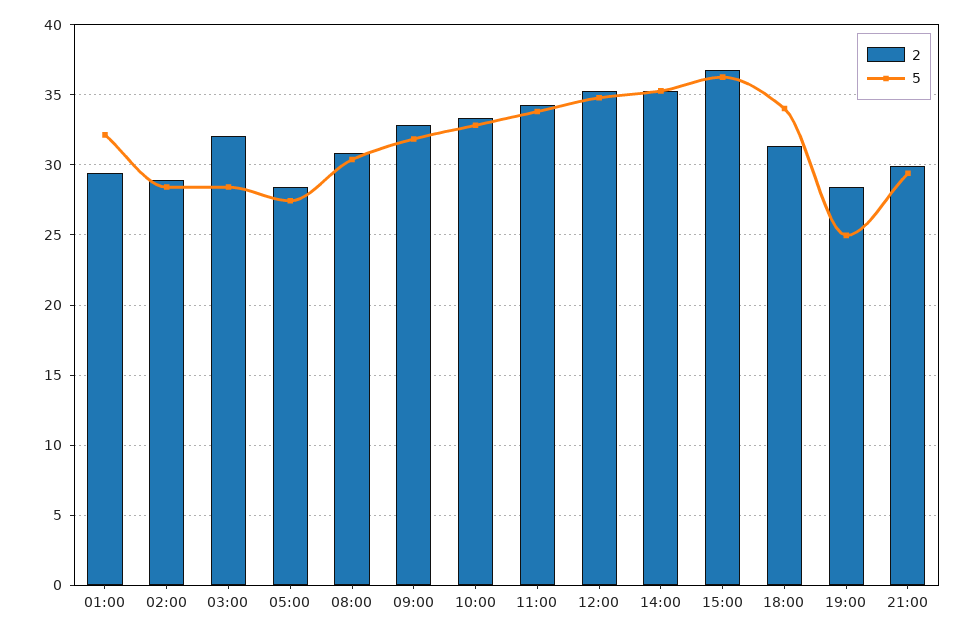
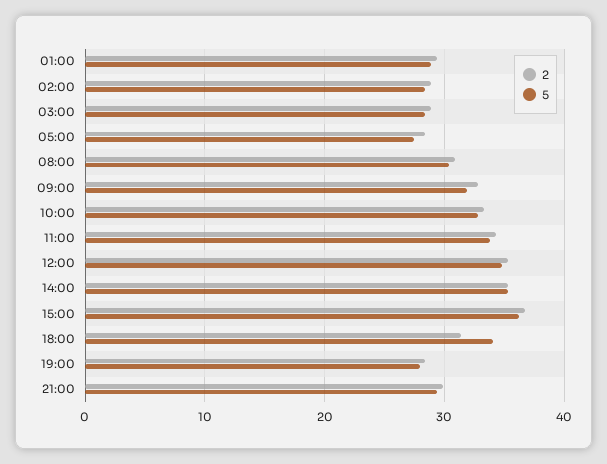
5, 01:00: 32 -> 29
2, 03:00: 32 -> 29
5, 19:00: 25 -> 28

